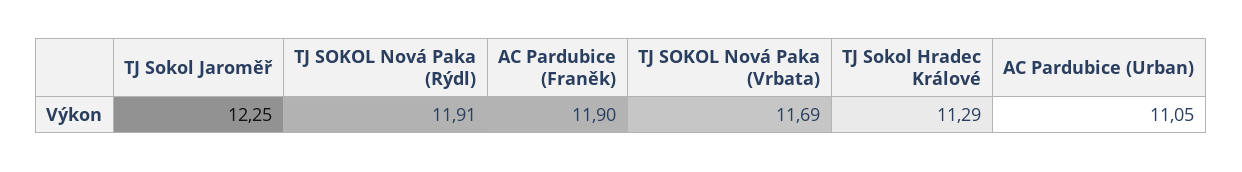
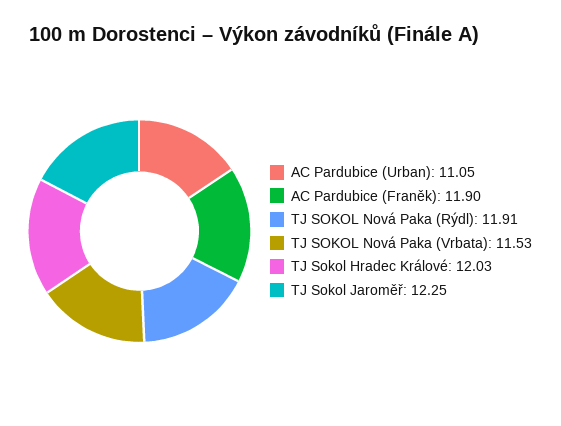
TJ SOKOL Nová Paka (Vrbata): 11.69 -> 11.53
TJ Sokol Hradec Králové: 11.29 -> 12.03

